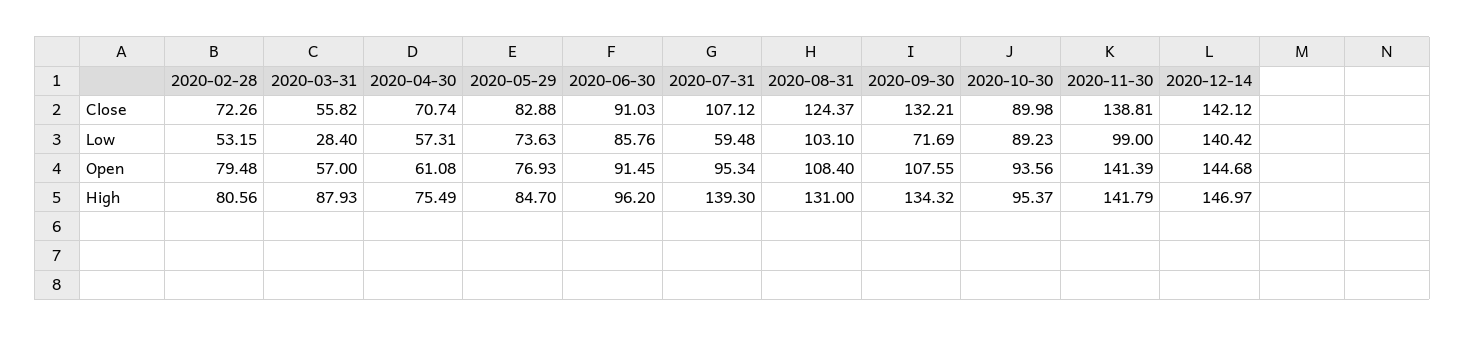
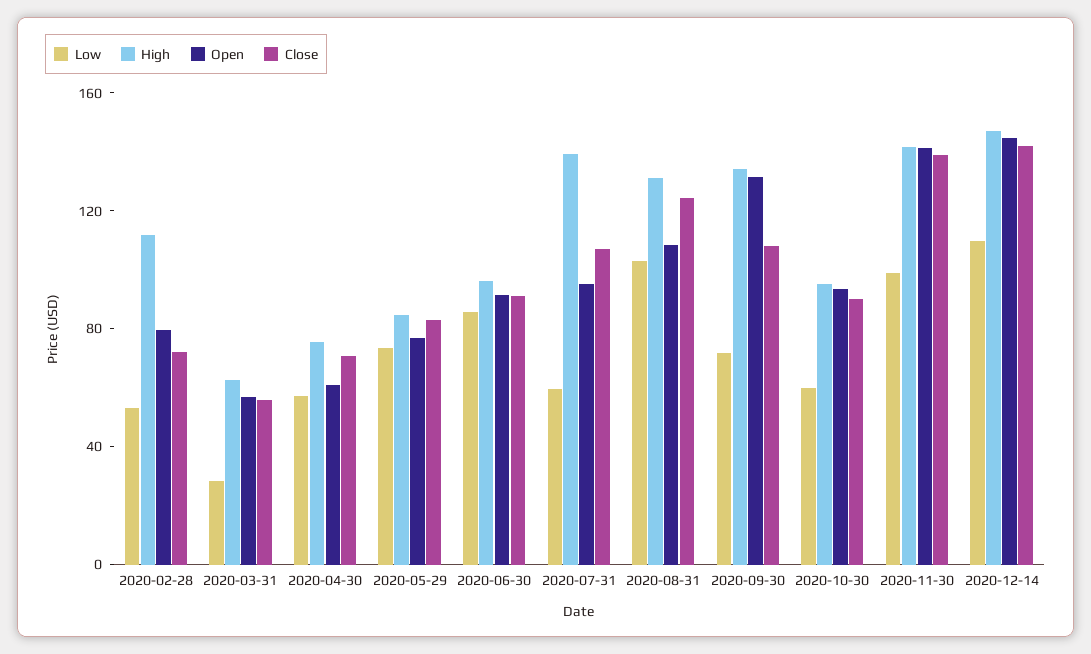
Close, 2020-09-30: 132.21 -> 110
Low, 2020-10-30: 89.23 -> 60
Low, 2020-12-14: 140.42 -> 110
Open, 2020-09-30: 107.55 -> 130
High, 2020-02-28: 80.56 -> 110
High, 2020-03-31: 87.93 -> 60

